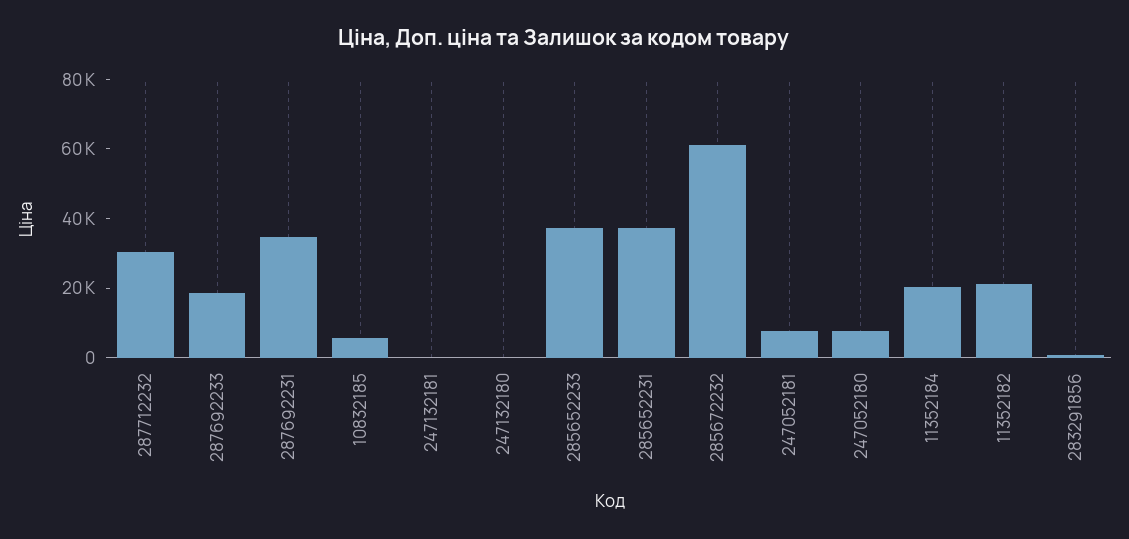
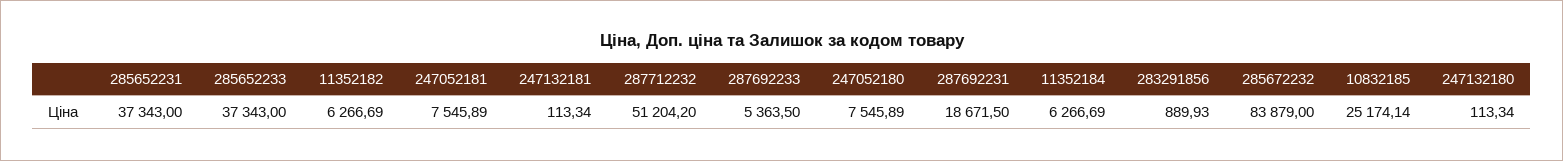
287712232: 30000 -> 51204.2
287692233: 20000 -> 5363.5
287692231: 35000 -> 18671.5
10832185: 5000 -> 25174.14
285672232: 60000 -> 83879
11352184: 20000 -> 6266.69
11352182: 20000 -> 6266.69

